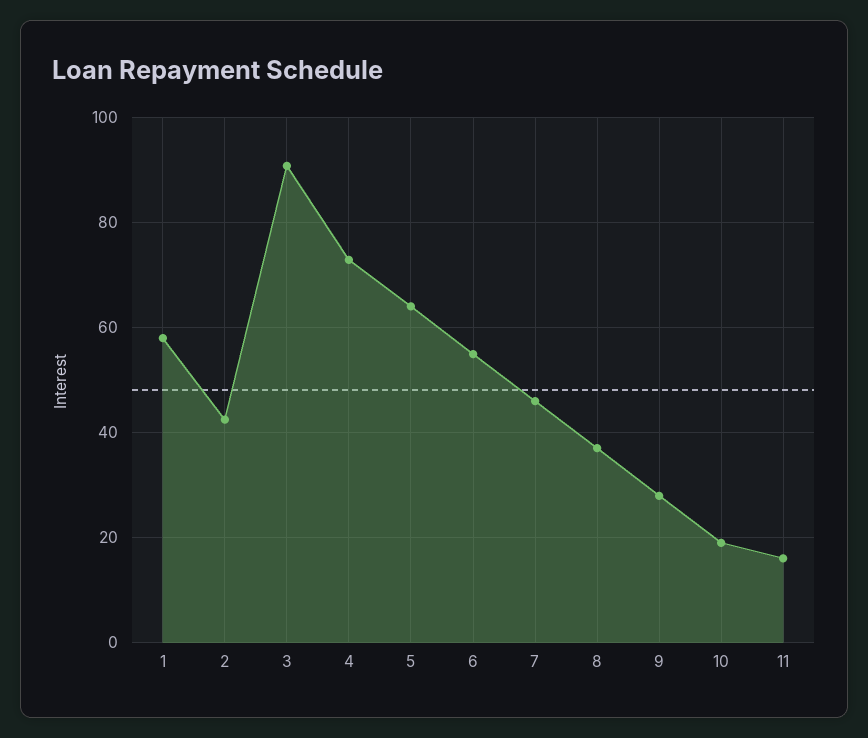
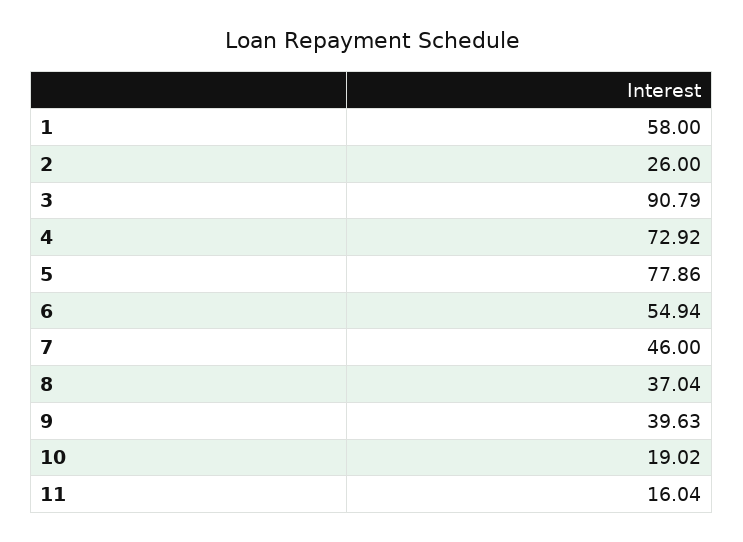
2: 42 -> 26
5: 64 -> 77.86
9: 28 -> 39.63

